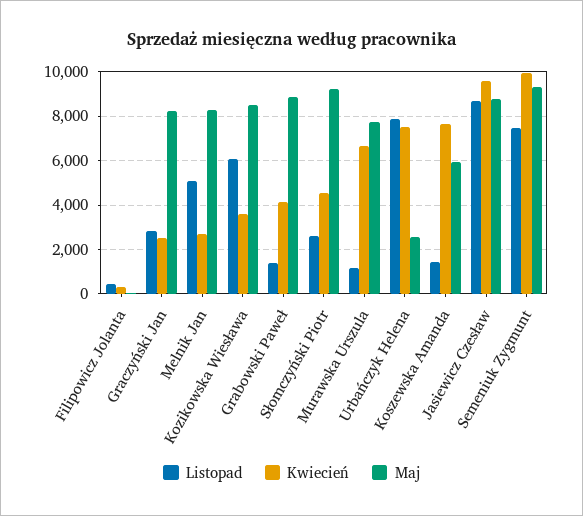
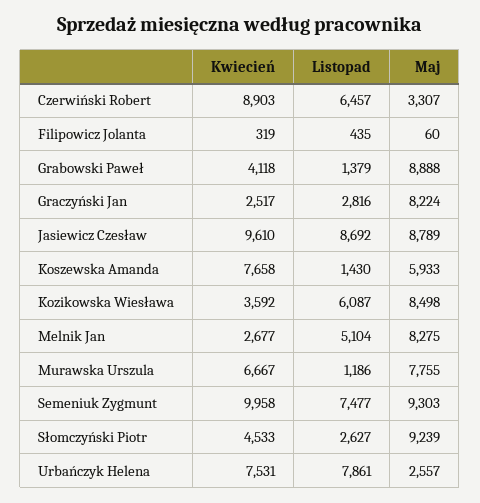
Kwiecień, Czerwiński Robert: none -> 8903
Listopad, Czerwiński Robert: none -> 6457
Maj, Czerwiński Robert: none -> 3307

